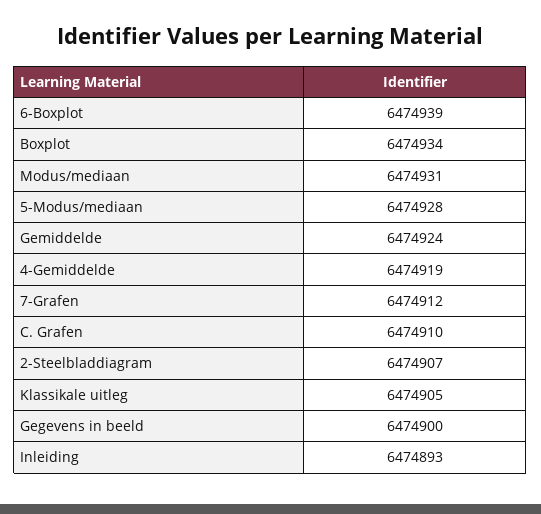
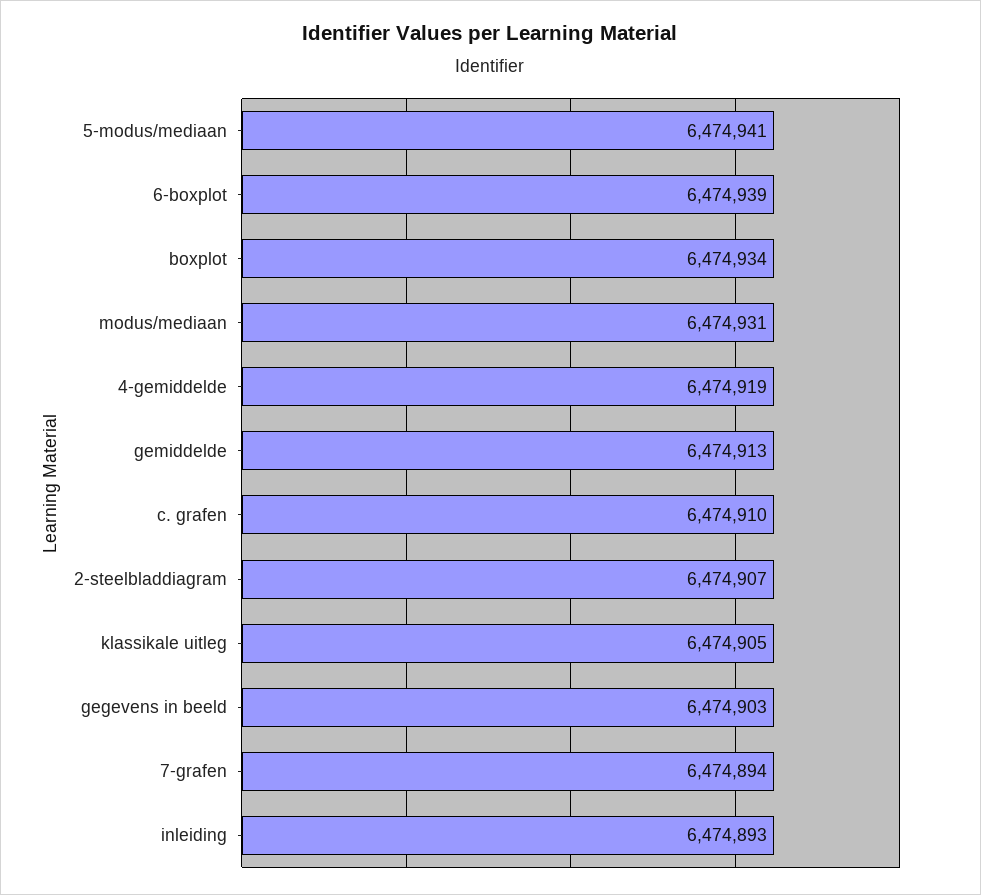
5-Modus/mediaan: 6474928 -> 6474941
Gemiddelde: 6474924 -> 6474913
7-Grafen: 6474912 -> 6474894
Gegevens in beeld: 6474900 -> 6474903

